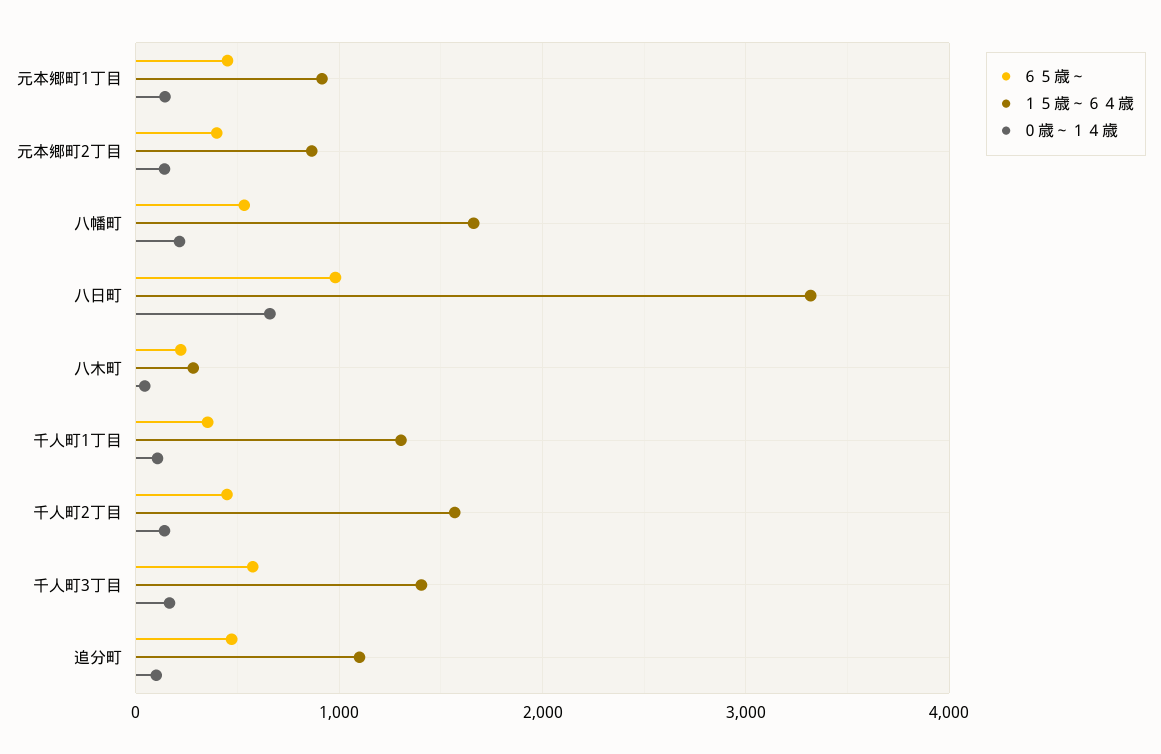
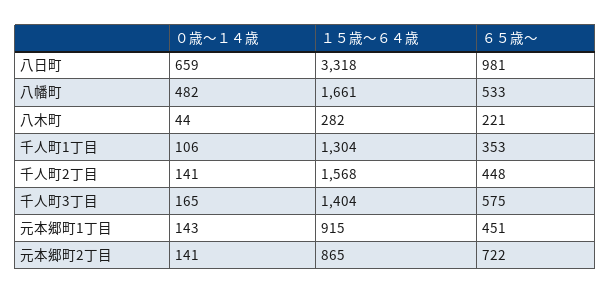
６５歳～, 元本郷町2丁目: 400 -> 722
０歳～１４歳, 八幡町: 200 -> 482
６５歳～, 追分町: 500 -> none
１５歳～６４歳, 追分町: 1100 -> none
０歳～１４歳, 追分町: 100 -> none

